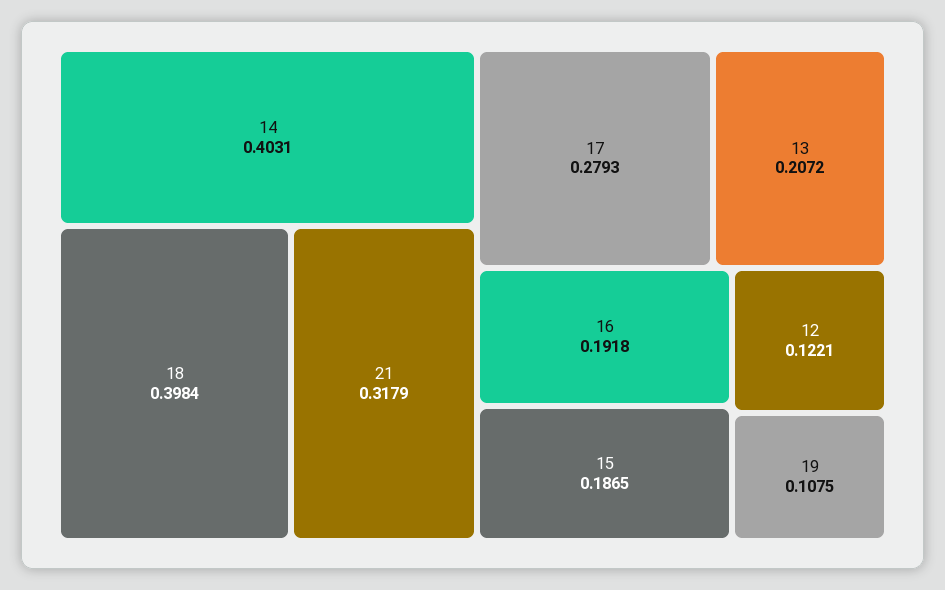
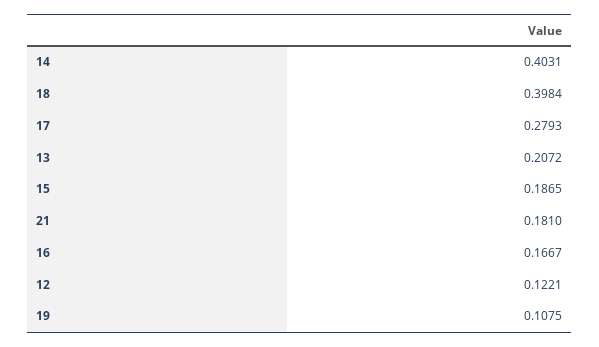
21: 0.3179 -> 0.181
16: 0.1918 -> 0.1667

